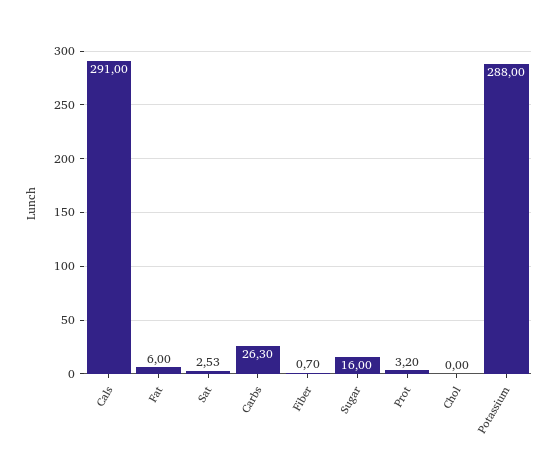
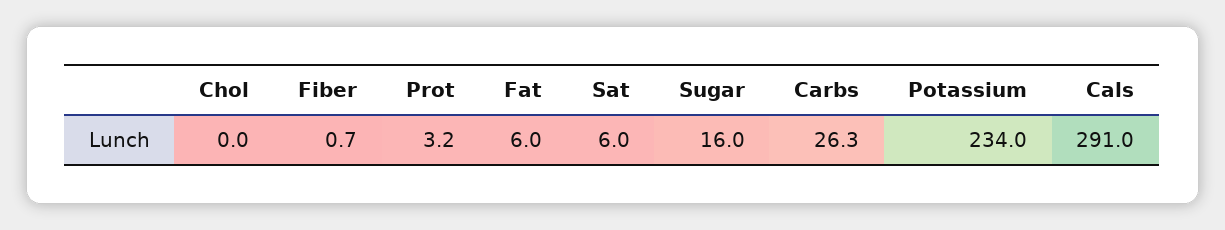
Sat: 2.53 -> 6
Potassium: 288 -> 234

